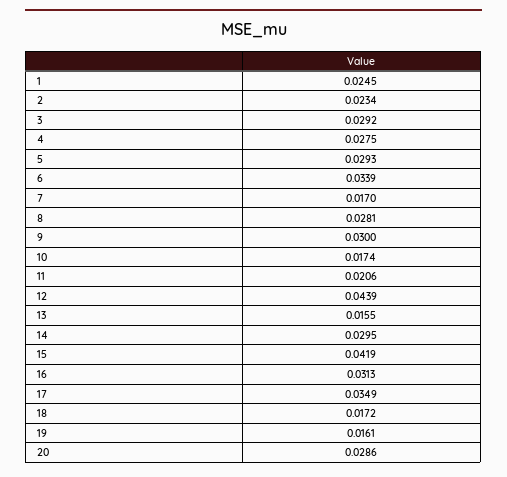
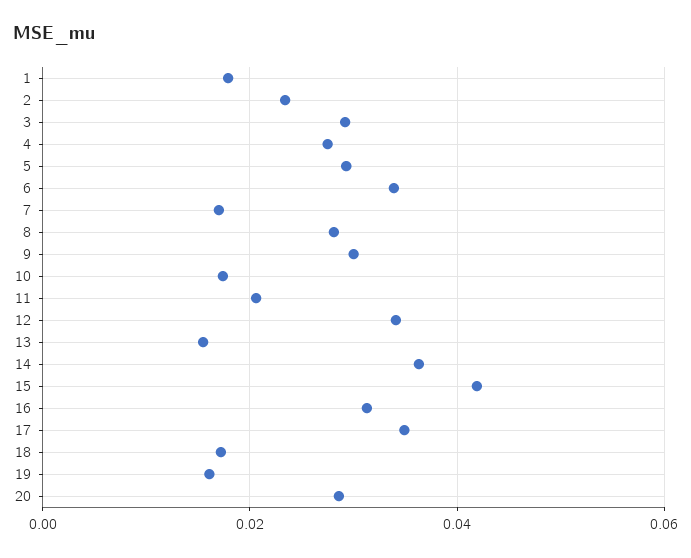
1: 0.0245 -> 0.018
12: 0.0439 -> 0.034
14: 0.0295 -> 0.036

